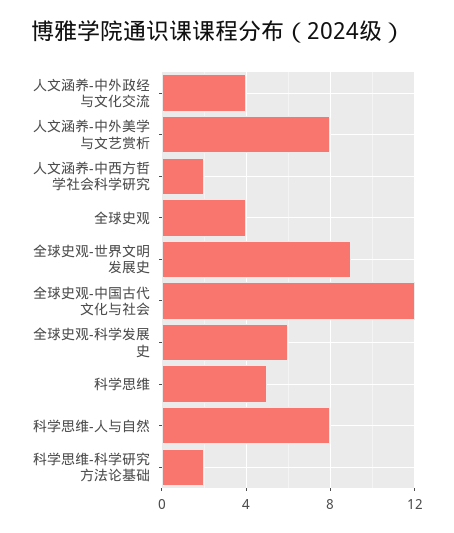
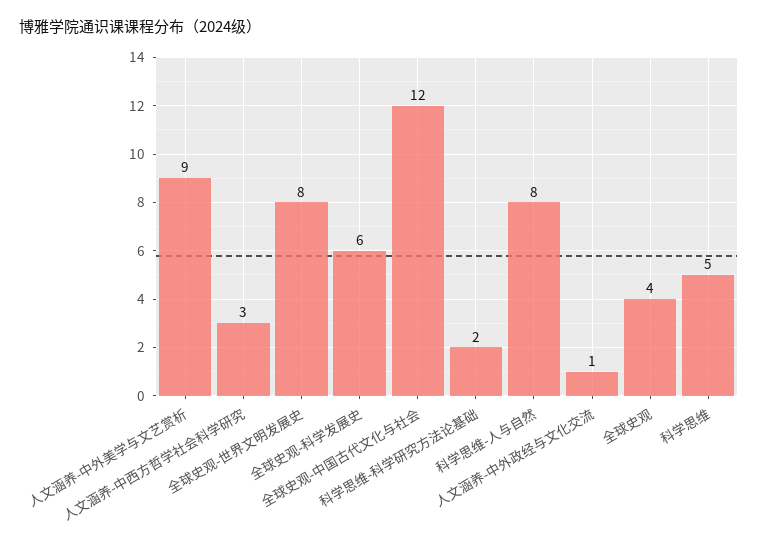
人文涵养-中外政经与文化交流: 4 -> 1
人文涵养-中外美学与文艺赏析: 8 -> 9
人文涵养-中西方哲学社会科学研究: 2 -> 3
全球史观-世界文明发展史: 9 -> 8

